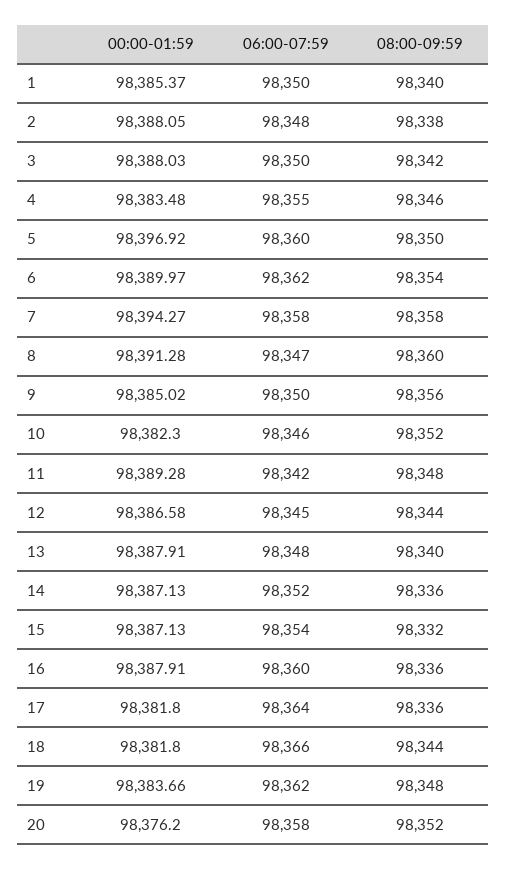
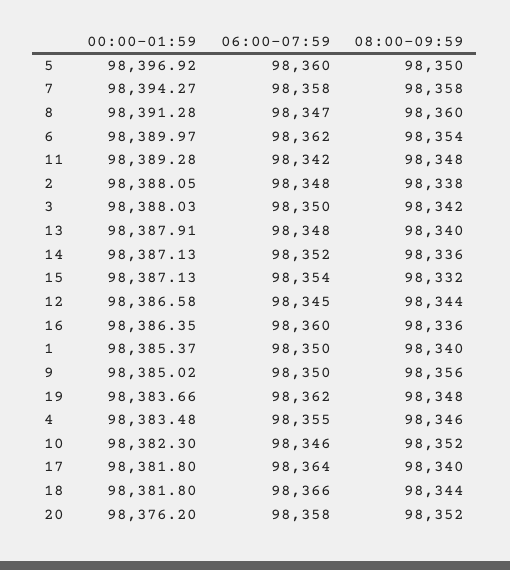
00:00-01:59, 16: 98387.91 -> 98386.35
08:00-09:59, 17: 98336 -> 98340

